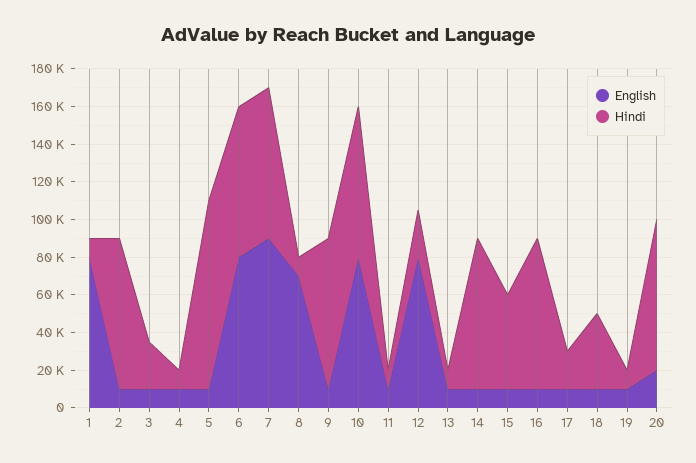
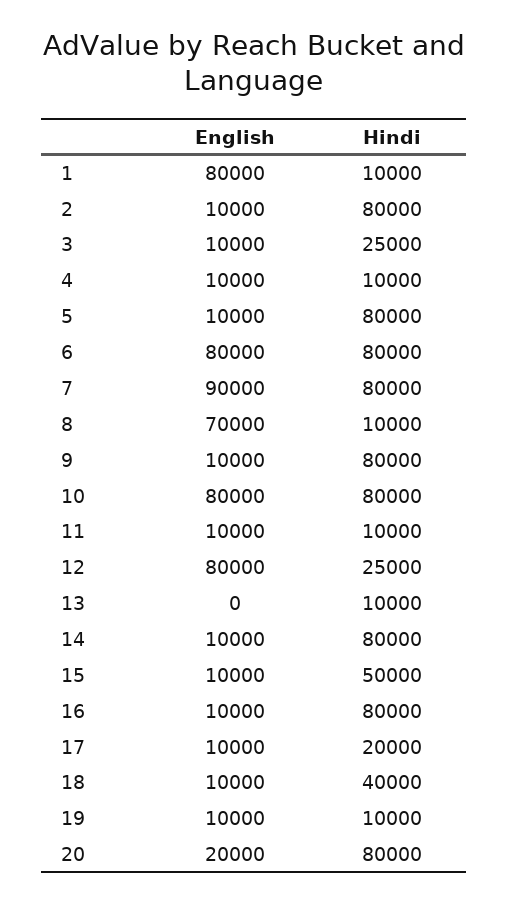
Hindi, 5: 100000 -> 80000
English, 13: 10000 -> 0

